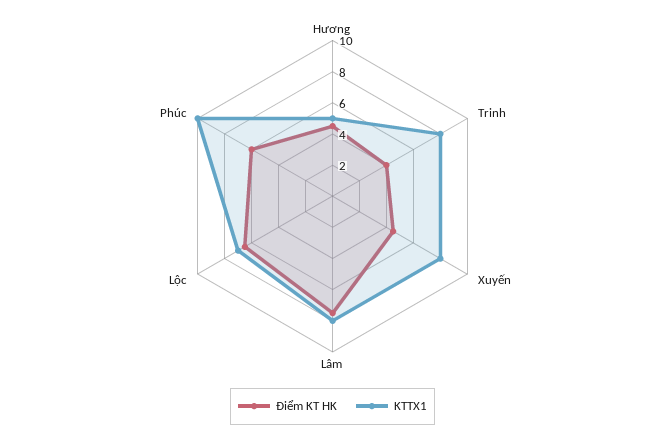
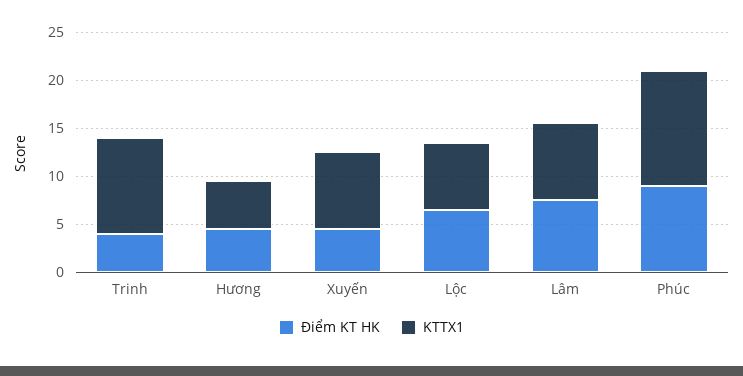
KTTX1, Trinh: 8 -> 10
Điểm KT HK, Phúc: 6 -> 9
KTTX1, Phúc: 10 -> 12

